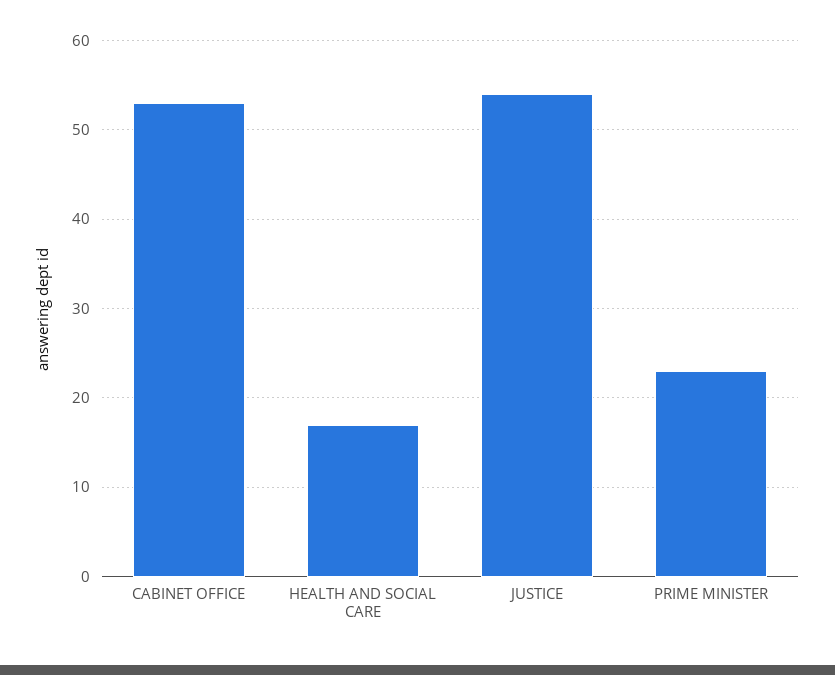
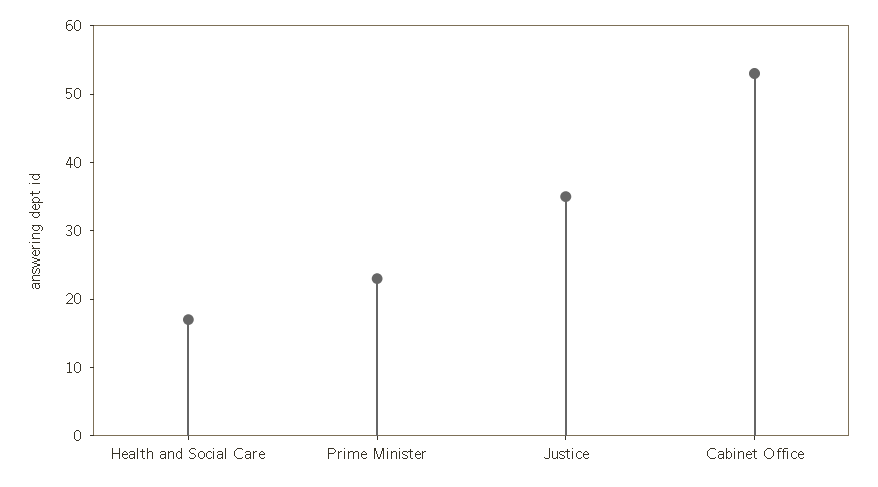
JUSTICE: 54 -> 35

